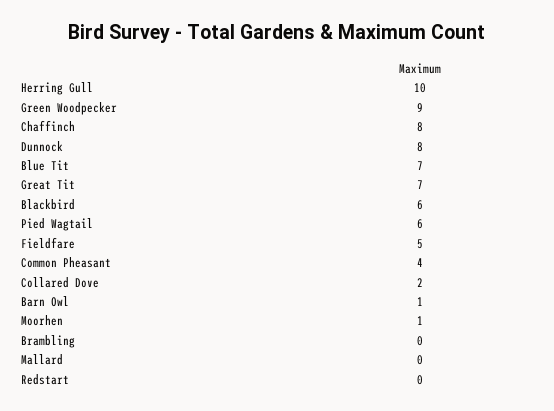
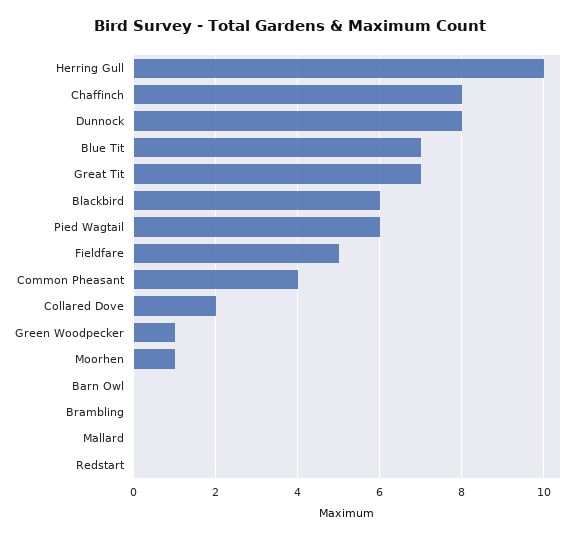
Green Woodpecker: 9 -> 1
Barn Owl: 1 -> 0

